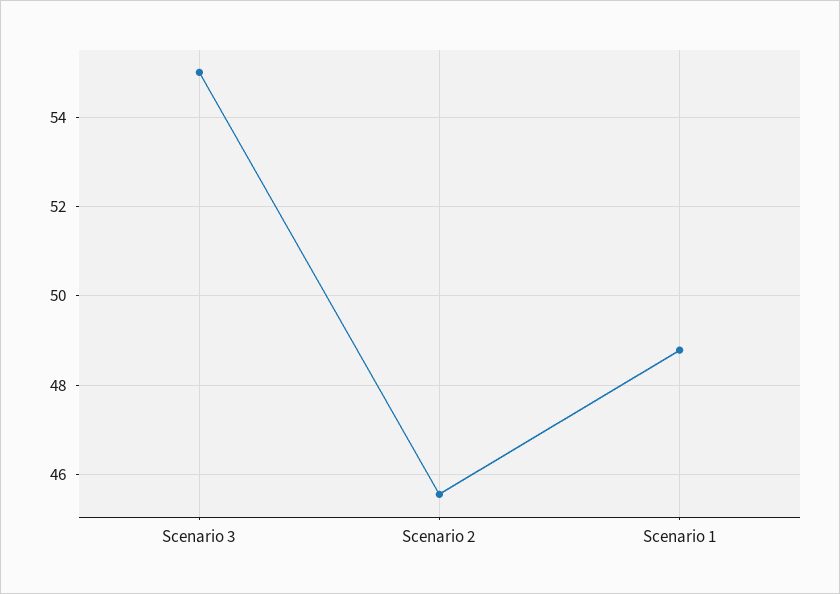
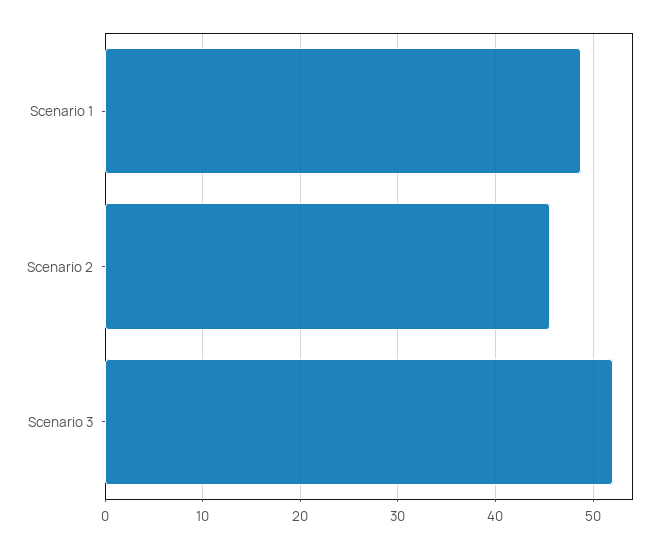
Scenario 3: 55 -> 52

